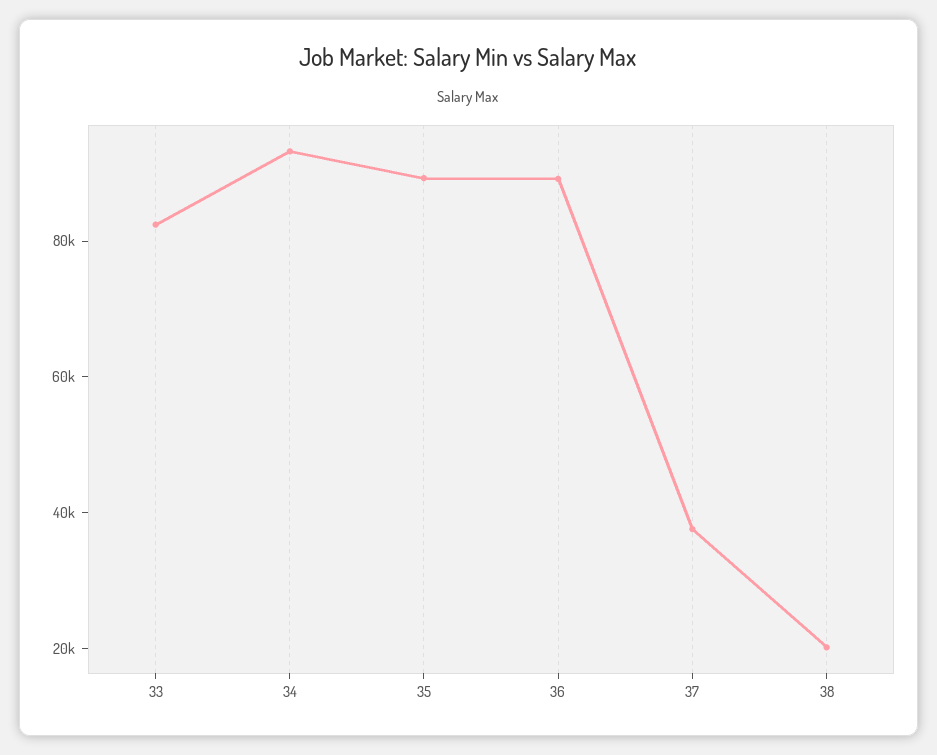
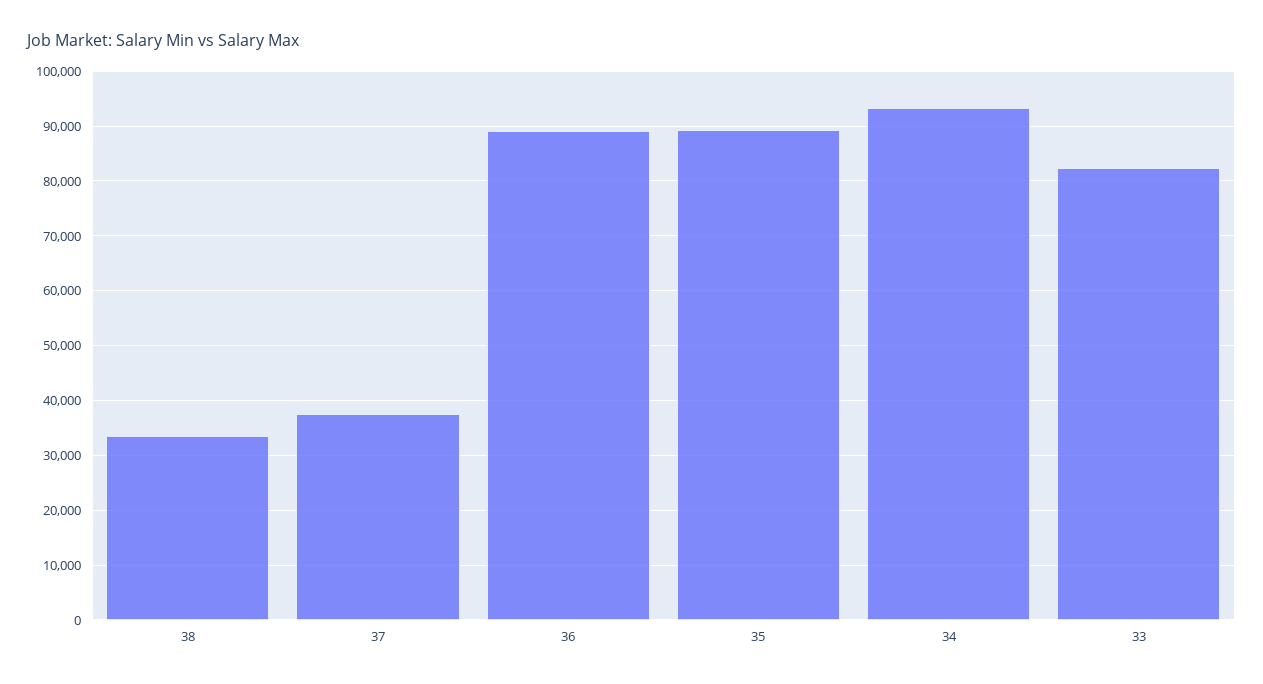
38: 20000 -> 34000

